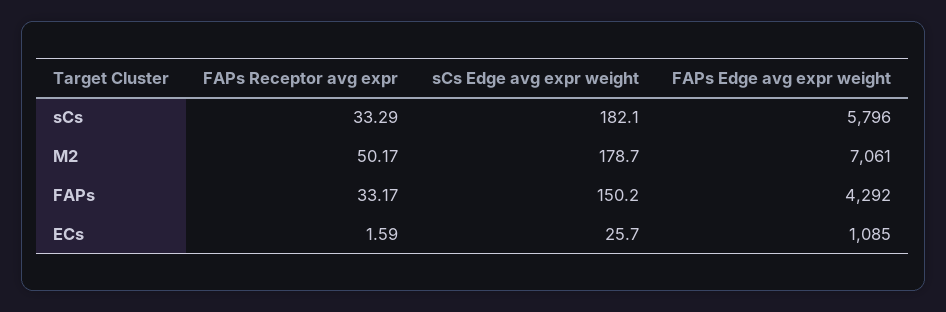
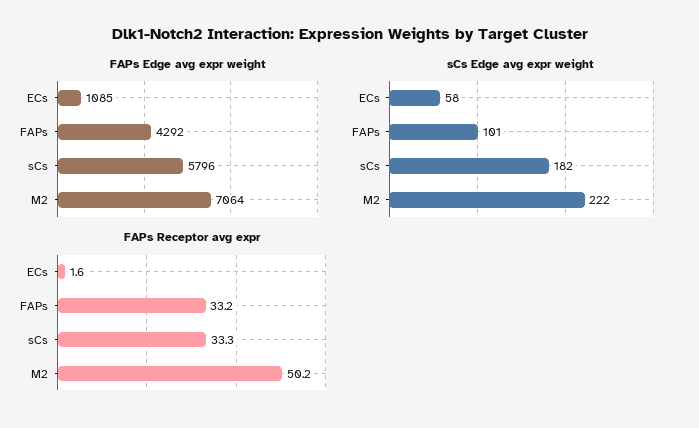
sCs Edge avg expr weight, M2: 178.7 -> 222
FAPs Edge avg expr weight, M2: 7061 -> 7064
sCs Edge avg expr weight, FAPs: 150.2 -> 101
sCs Edge avg expr weight, ECs: 25.7 -> 58

